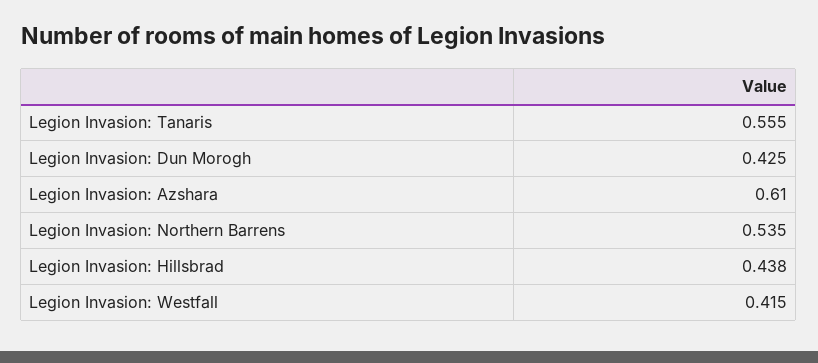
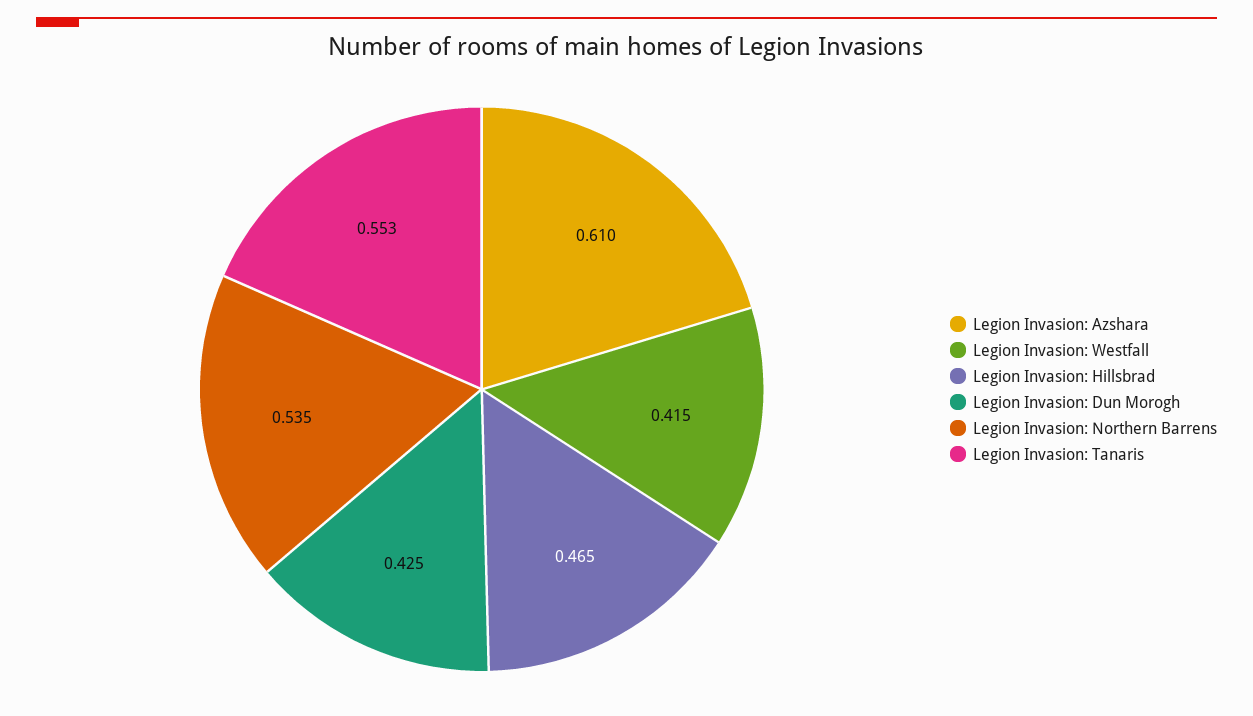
Legion Invasion: Tanaris: 0.555 -> 0.553
Legion Invasion: Hillsbrad: 0.438 -> 0.465

